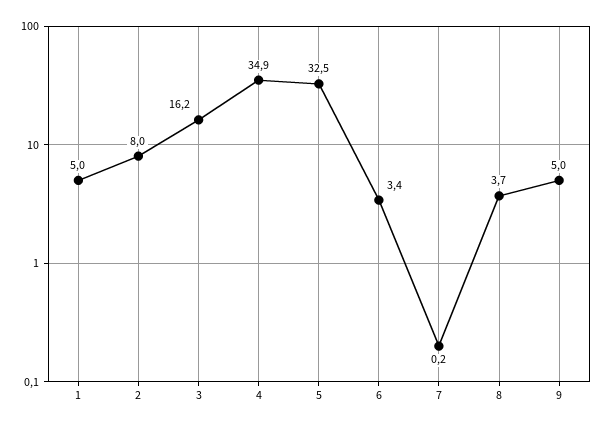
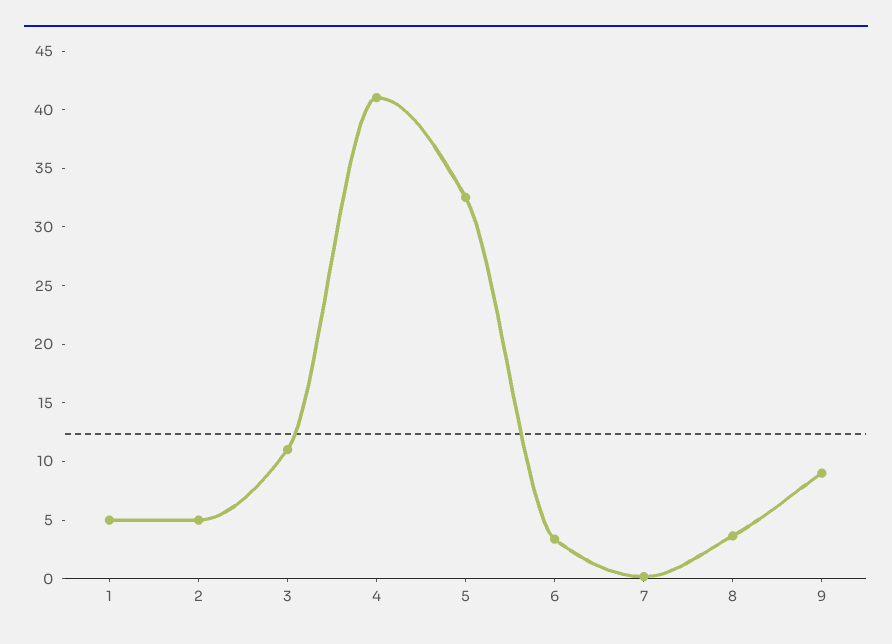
2: 8 -> 5
3: 16.2 -> 11
4: 34.9 -> 41
9: 5 -> 9

